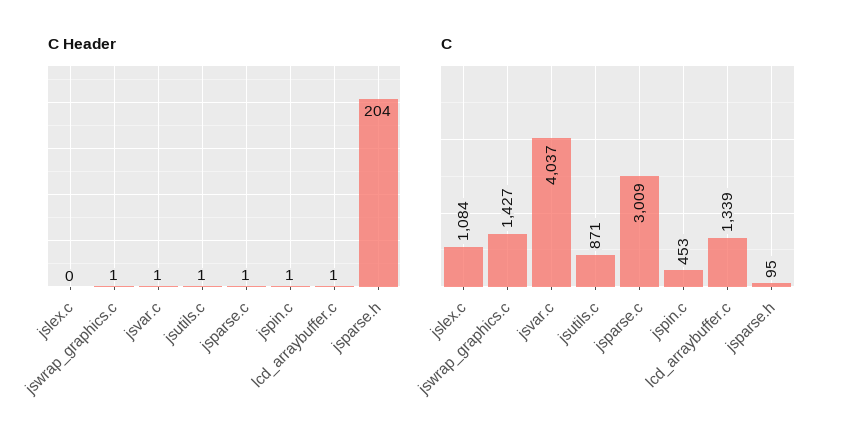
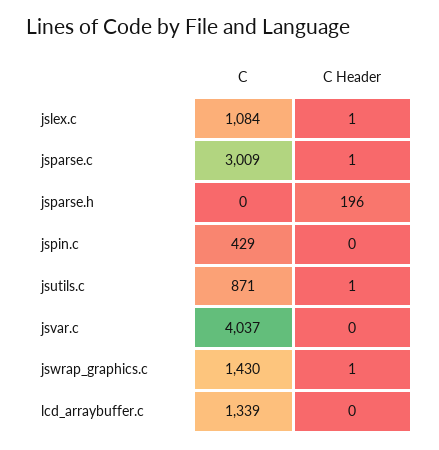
C Header, jslex.c: 0 -> 1
C Header, jsvar.c: 1 -> 0
C Header, jspin.c: 1 -> 0
C Header, lcd_arraybuffer.c: 1 -> 0
C Header, jsparse.h: 204 -> 196
C, jswrap_graphics.c: 1427 -> 1430
C, jspin.c: 453 -> 429
C, jsparse.h: 95 -> 0

